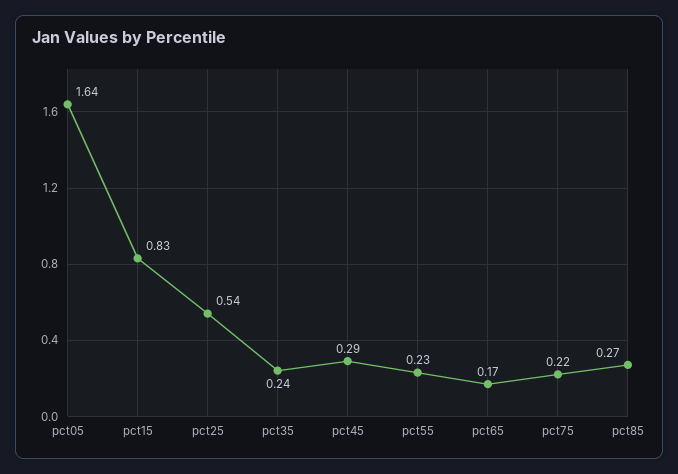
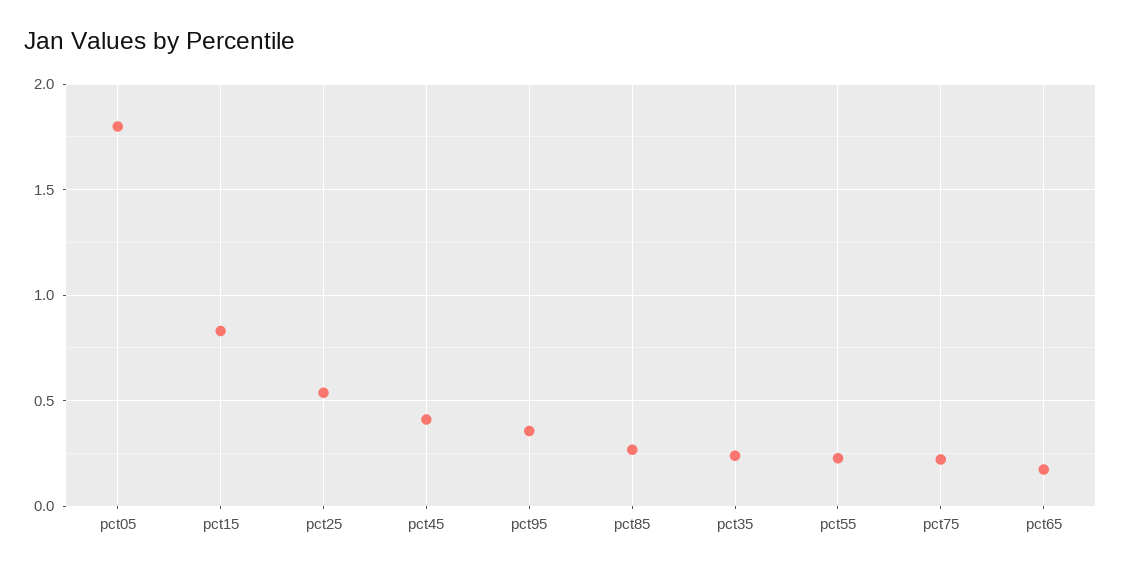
pct05: 1.64 -> 1.8
pct45: 0.29 -> 0.4
pct95: none -> 0.35

